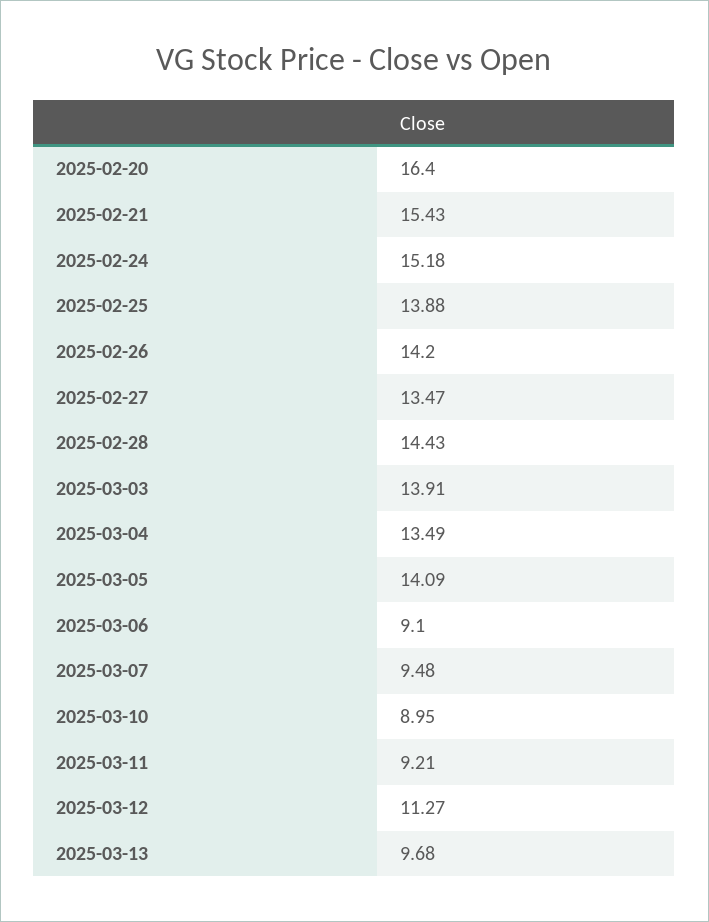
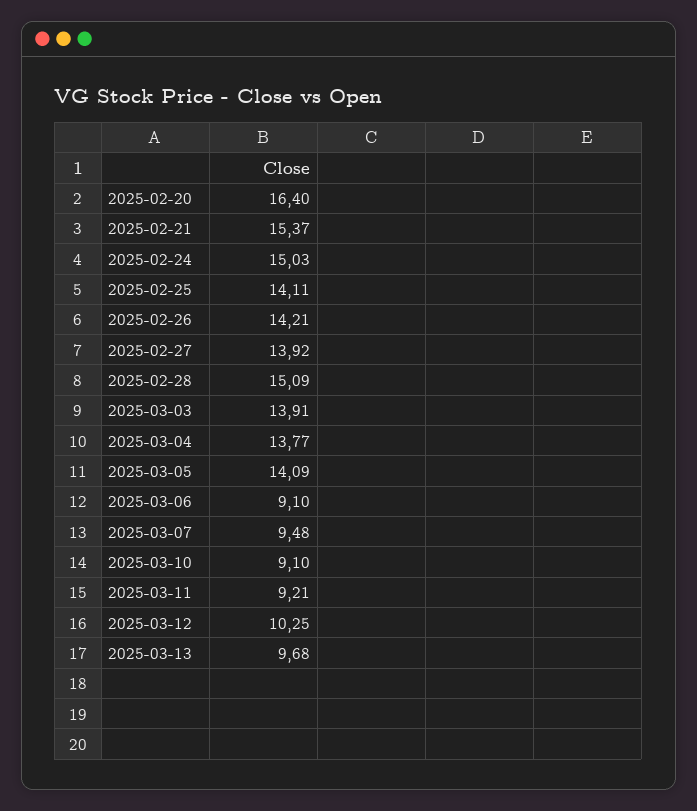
2025-02-21: 15.43 -> 15.37
2025-02-24: 15.18 -> 15.03
2025-02-25: 13.88 -> 14.11
2025-02-26: 14.2 -> 14.21
2025-02-27: 13.47 -> 13.92
2025-02-28: 14.43 -> 15.09
2025-03-04: 13.49 -> 13.77
2025-03-10: 8.95 -> 9.1
2025-03-12: 11.27 -> 10.25

